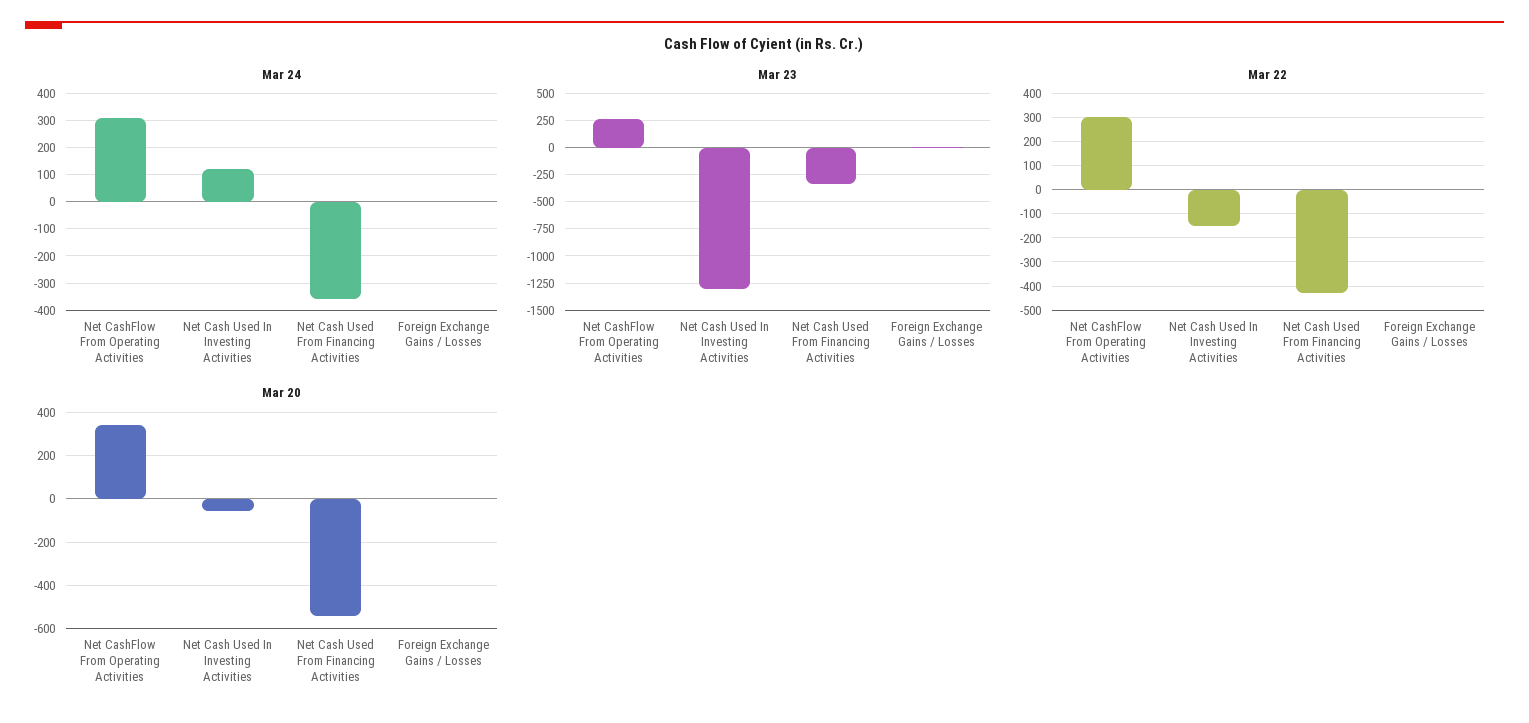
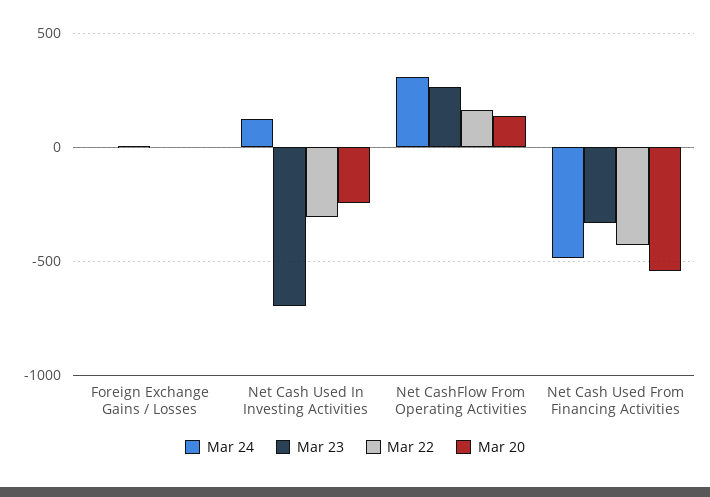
Mar 24, Net Cash Used From Financing Activities: -350 -> -500
Mar 23, Net Cash Used In Investing Activities: -1250 -> -700
Mar 22, Net CashFlow From Operating Activities: 300 -> 150
Mar 22, Net Cash Used In Investing Activities: -150 -> -300
Mar 20, Net CashFlow From Operating Activities: 350 -> 150
Mar 20, Net Cash Used In Investing Activities: -50 -> -250

